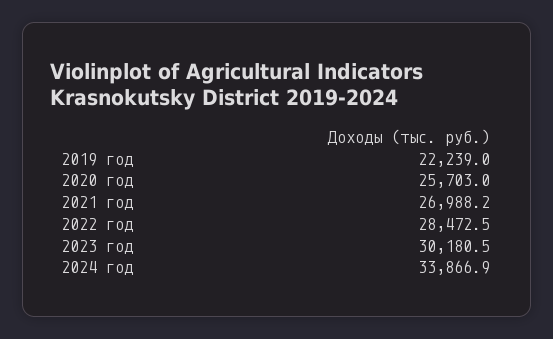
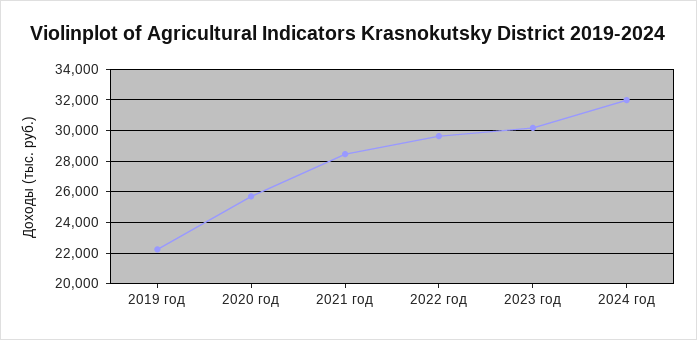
2021 год: 26988.2 -> 28500
2022 год: 28472.5 -> 29500
2024 год: 33866.9 -> 32000

